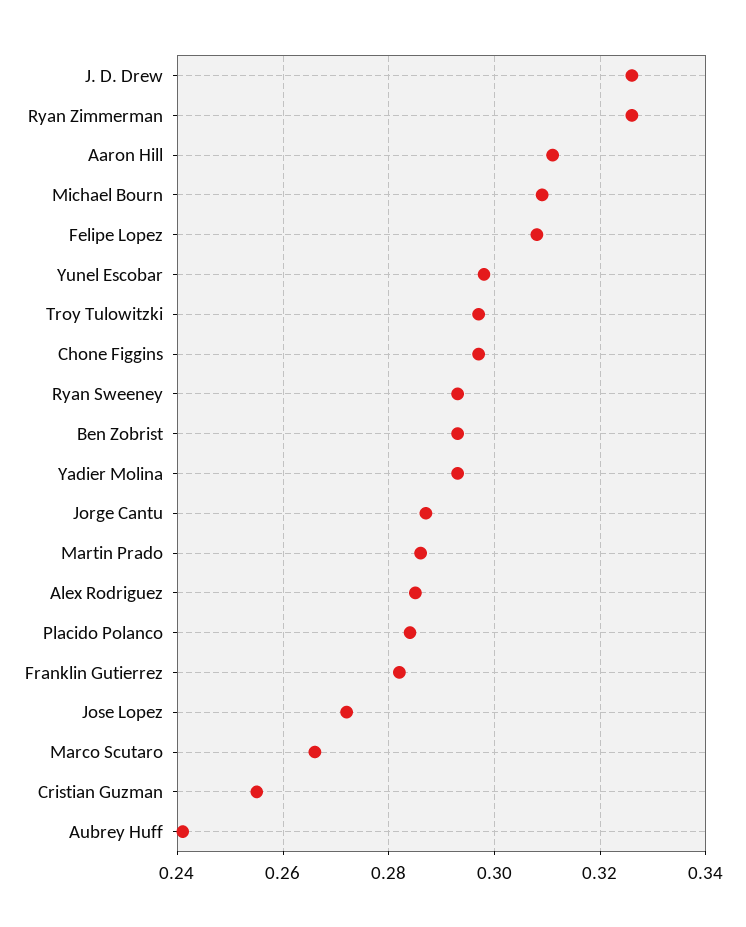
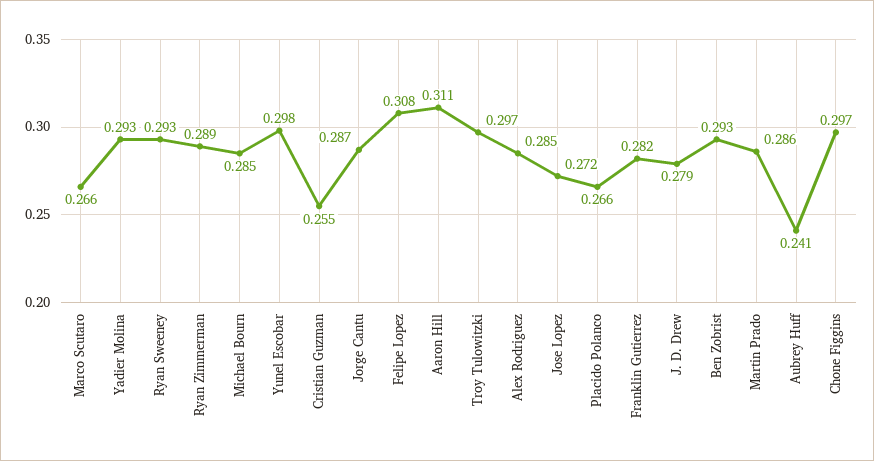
J. D. Drew: 0.325 -> 0.279
Ryan Zimmerman: 0.325 -> 0.289
Michael Bourn: 0.31 -> 0.285
Placido Polanco: 0.285 -> 0.266

